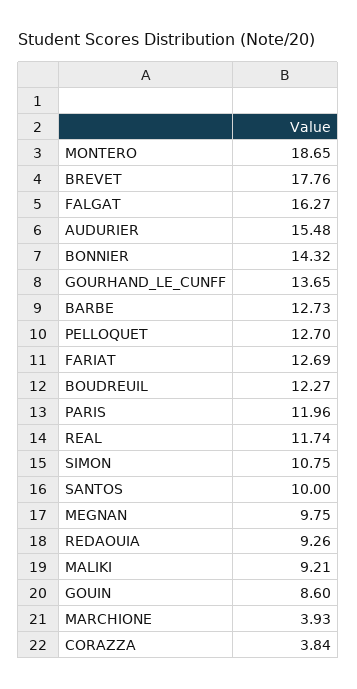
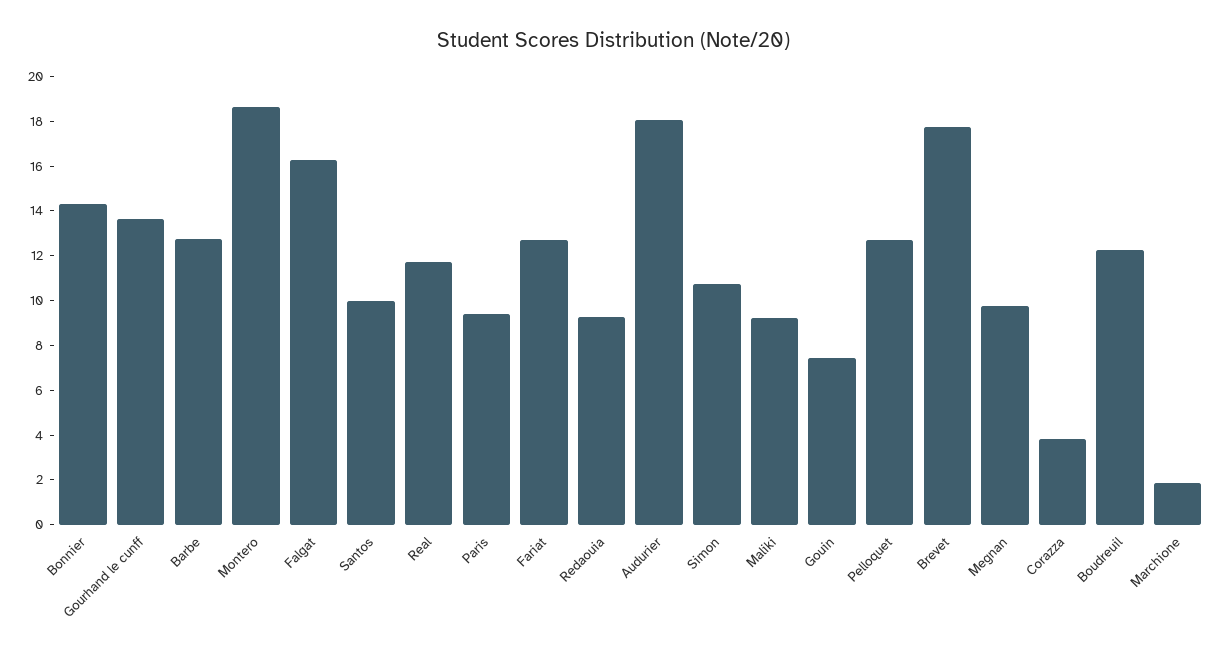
AUDURIER: 15.48 -> 18
PARIS: 11.96 -> 9.5
GOUIN: 8.6 -> 7.5
MARCHIONE: 3.93 -> 2

